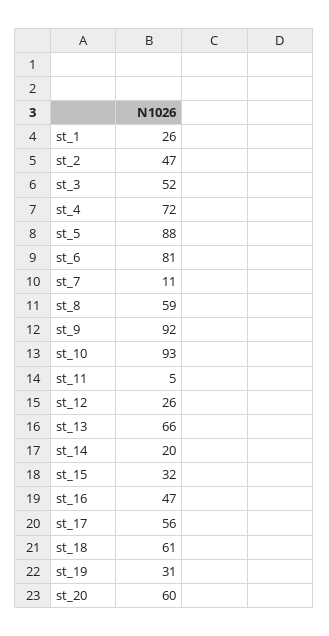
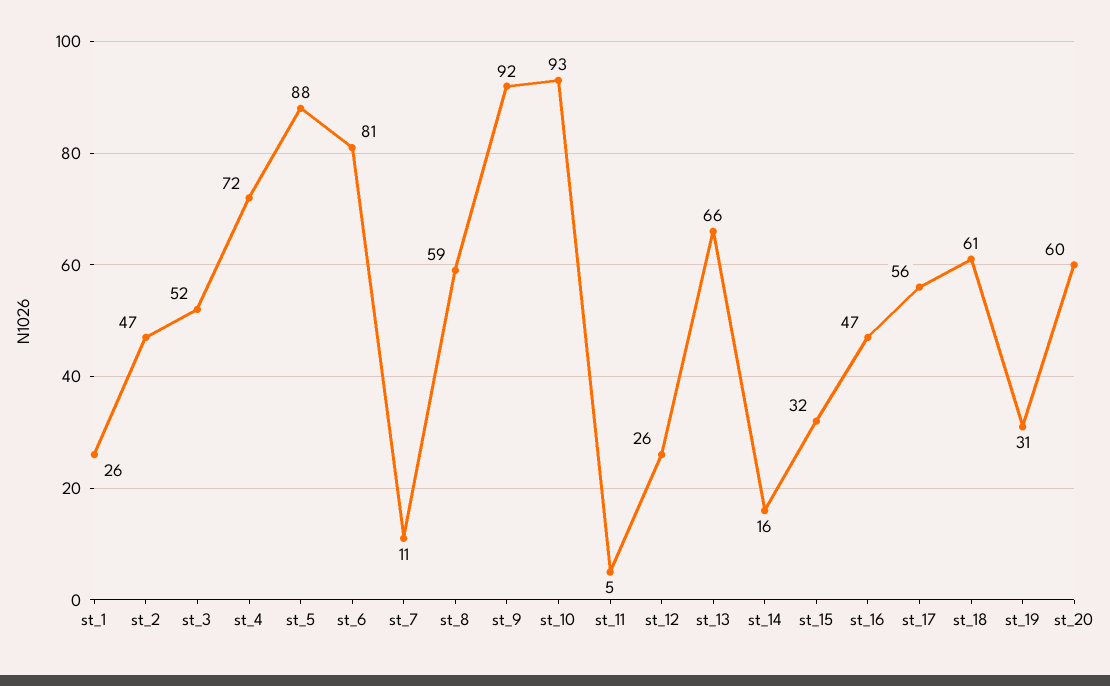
st_14: 20 -> 16

